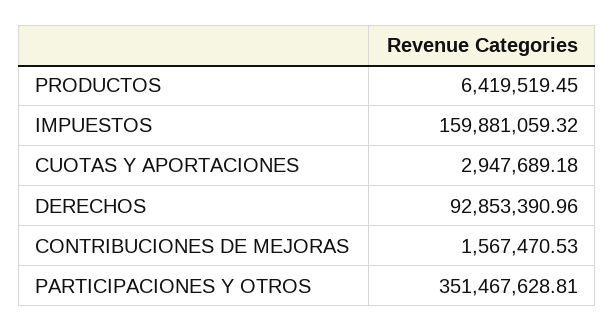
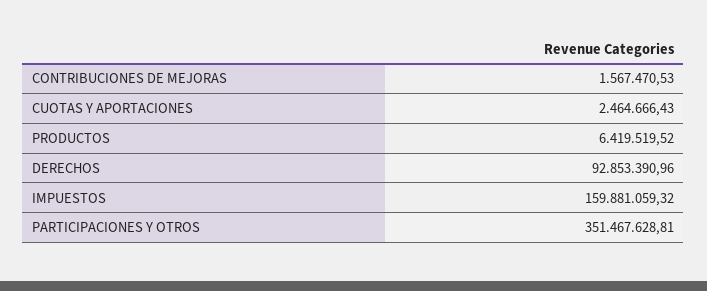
PRODUCTOS: 6419519.45 -> 6419519.52
CUOTAS Y APORTACIONES: 2947689.18 -> 2464666.43

